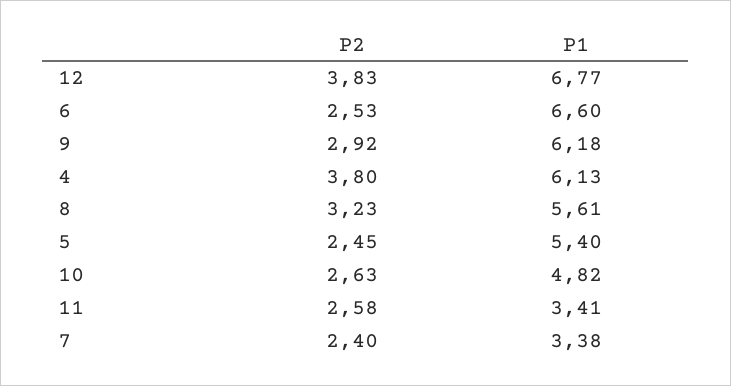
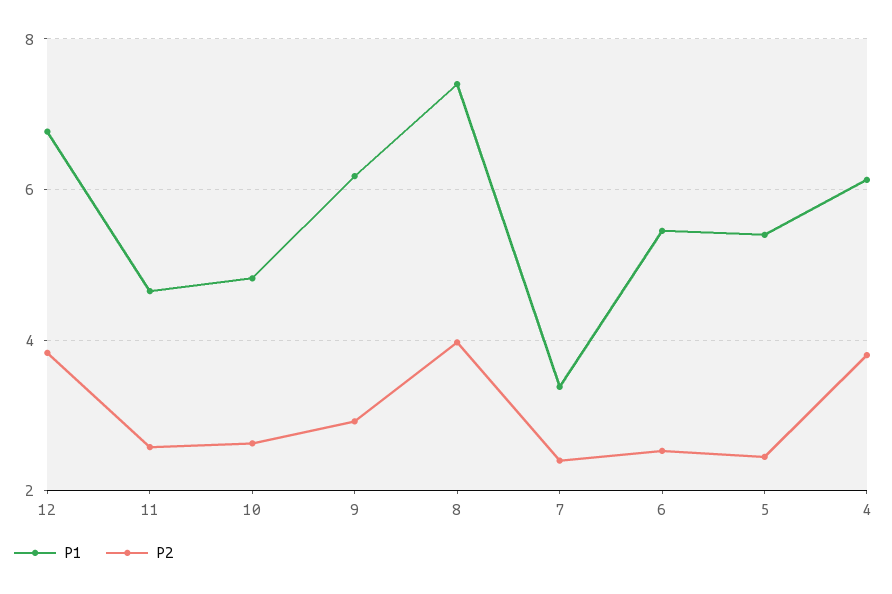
P1, 6: 6.6 -> 5.4
P2, 8: 3.23 -> 4
P1, 8: 5.61 -> 7.4
P1, 11: 3.41 -> 4.6

